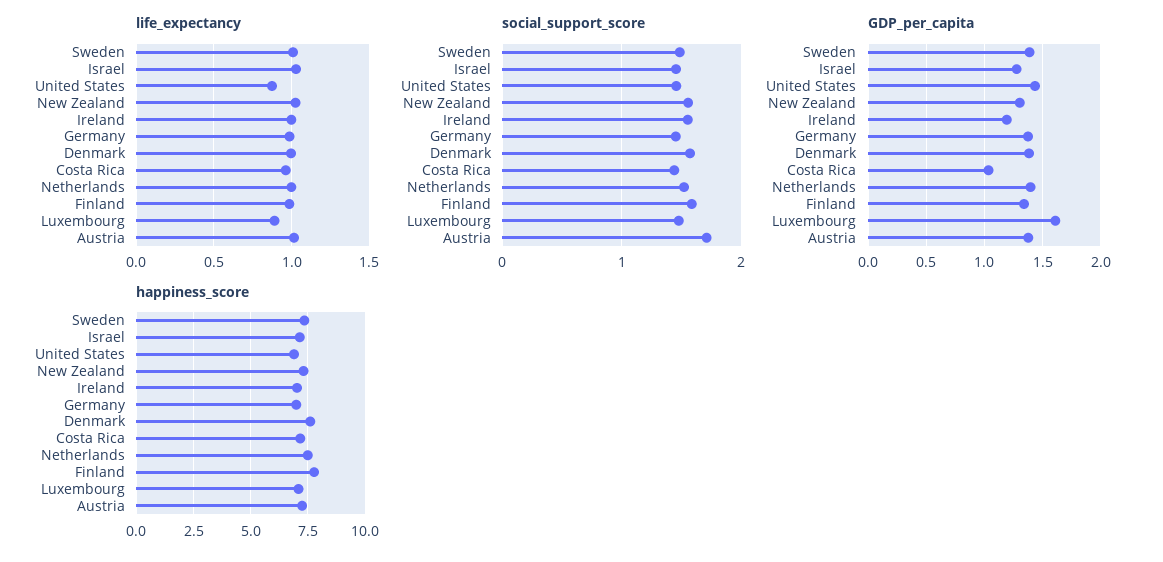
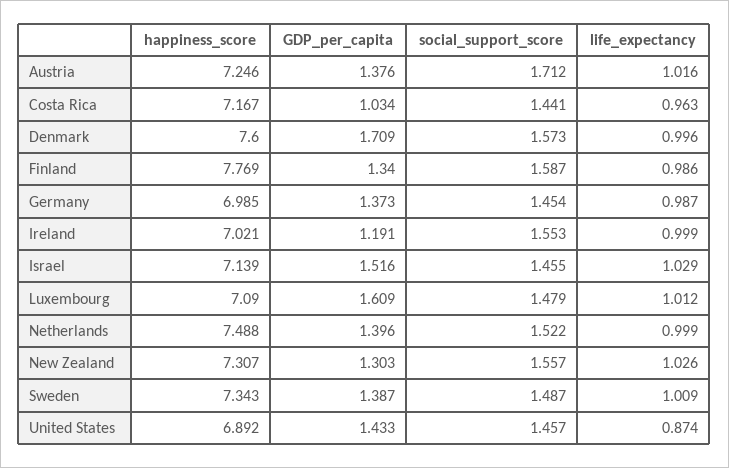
life_expectancy, Luxembourg: 0.9 -> 1.012
GDP_per_capita, Israel: 1.3 -> 1.516
GDP_per_capita, Denmark: 1.4 -> 1.709

